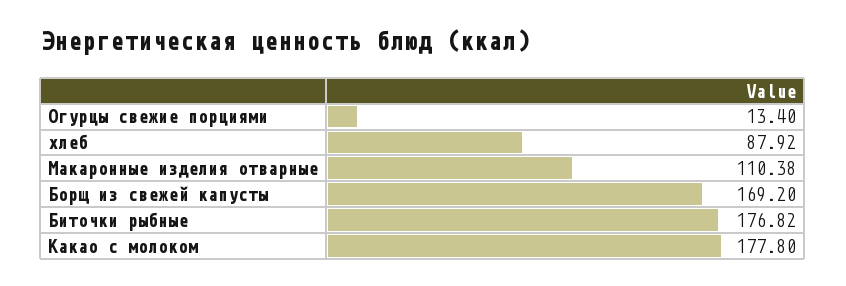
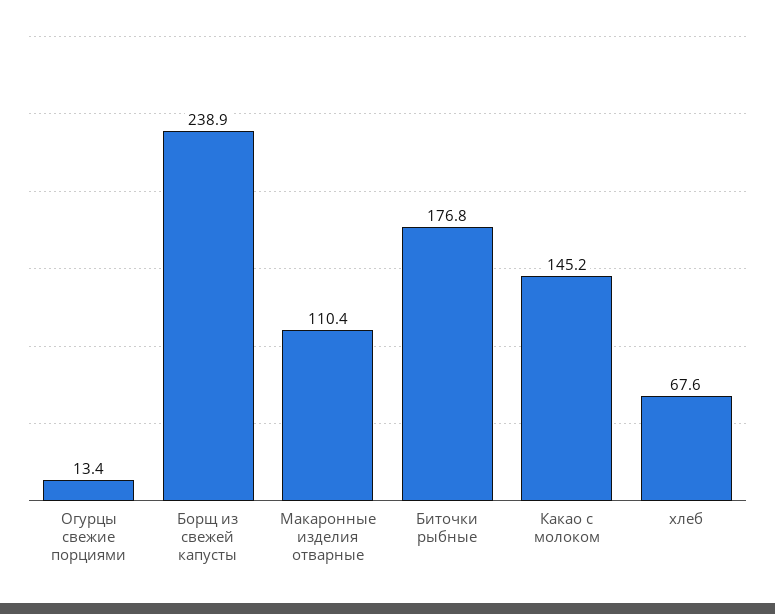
хлеб: 87.92 -> 67.6
Борщ из свежей капусты: 169.2 -> 238.9
Какао с молоком: 177.8 -> 145.2

